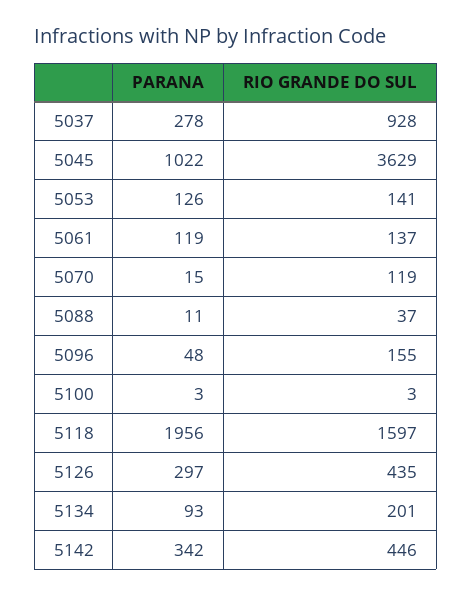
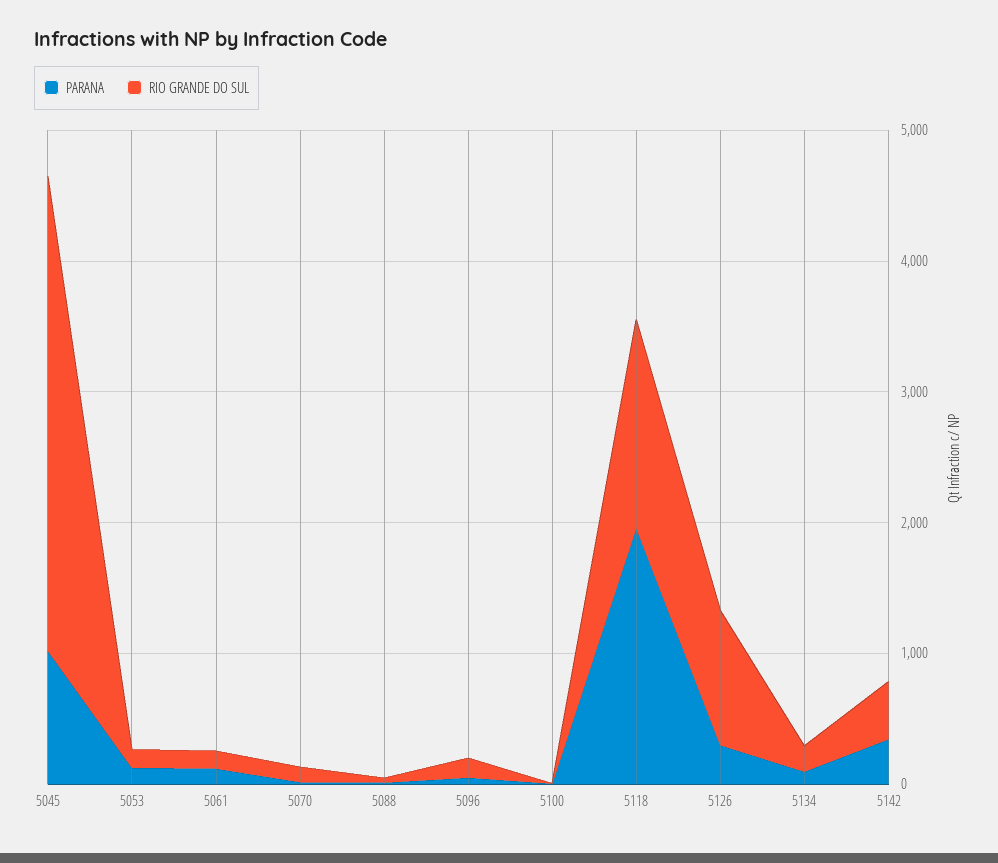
PARANA, 5037: 278 -> none
RIO GRANDE DO SUL, 5037: 928 -> none
RIO GRANDE DO SUL, 5126: 435 -> 1000

